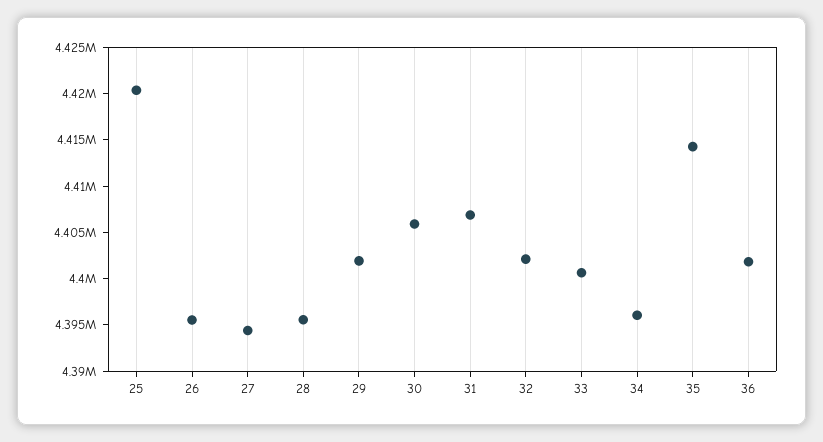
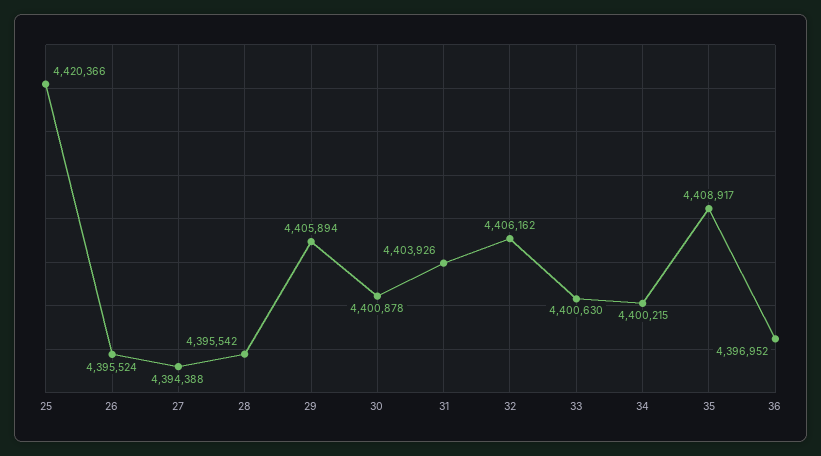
29: 4402000 -> 4405894
30: 4406000 -> 4400878
31: 4407000 -> 4403926
32: 4402000 -> 4406162
34: 4396000 -> 4400215
35: 4414000 -> 4408917
36: 4402000 -> 4396952

